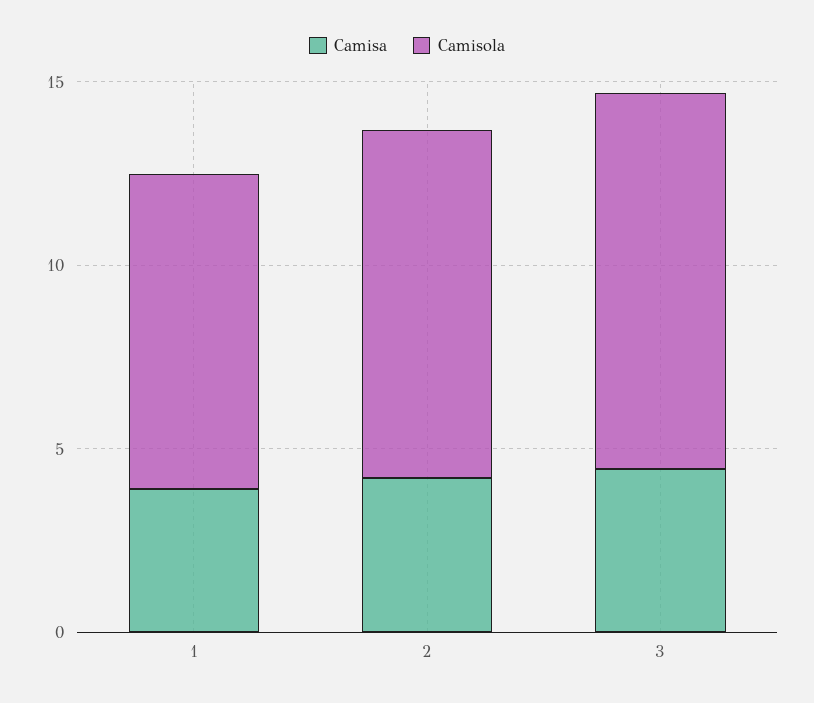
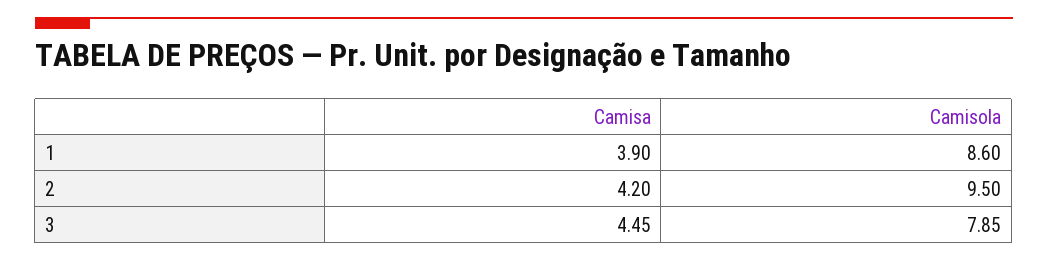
Camisola, 3: 10 -> 7.85

